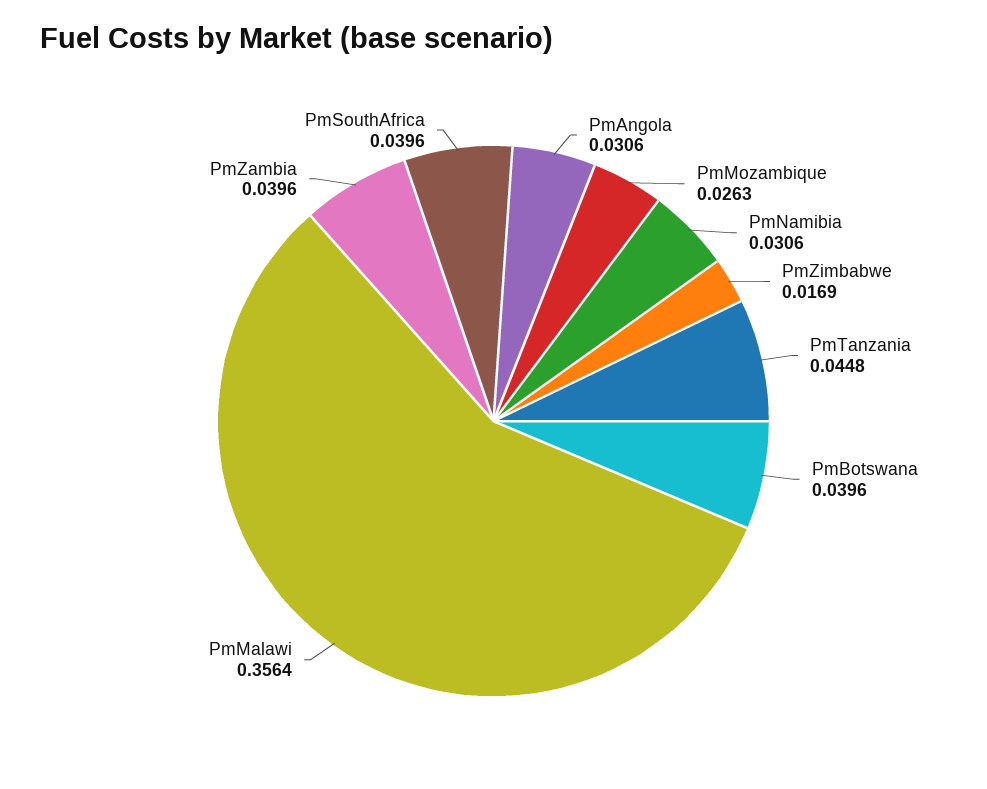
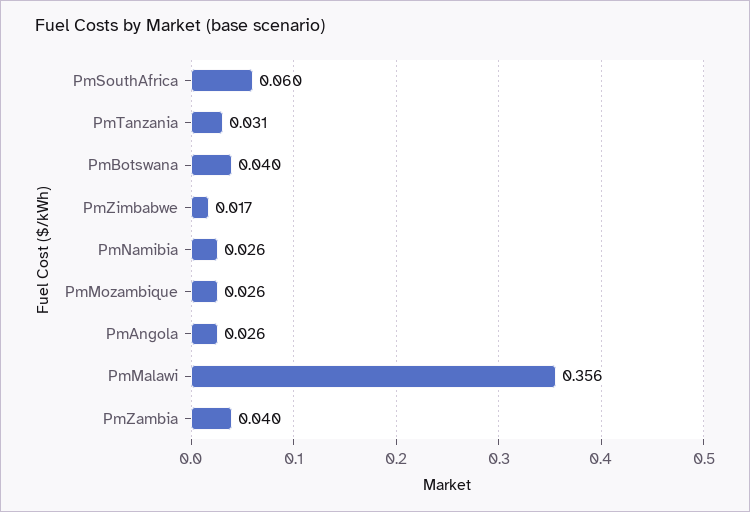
PmAngola: 0.0306 -> 0.026
PmNamibia: 0.0306 -> 0.026
PmTanzania: 0.0448 -> 0.031
PmSouthAfrica: 0.0396 -> 0.06

